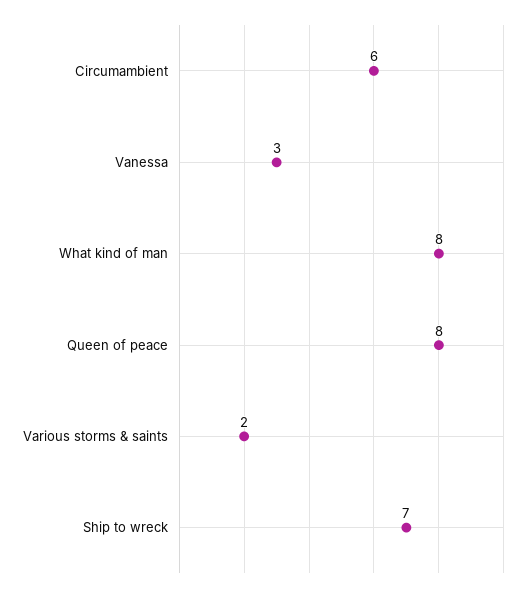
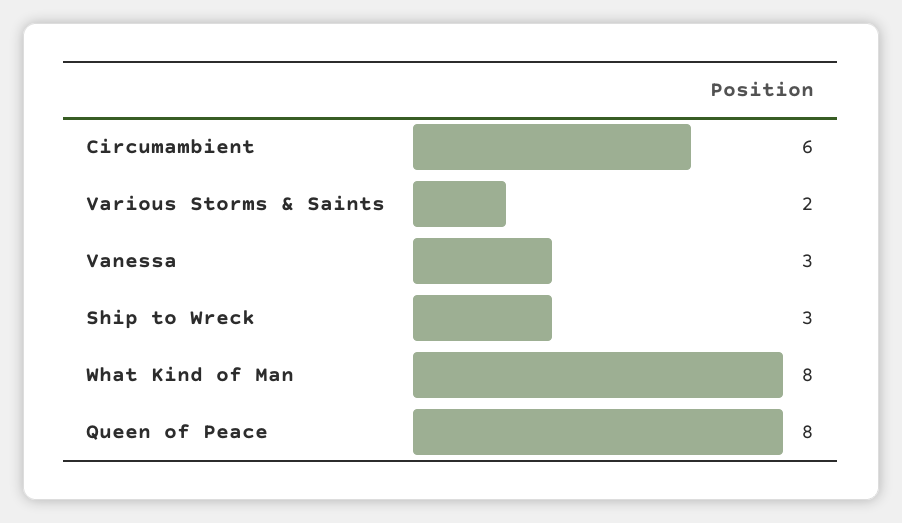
Ship to wreck: 7 -> 3

